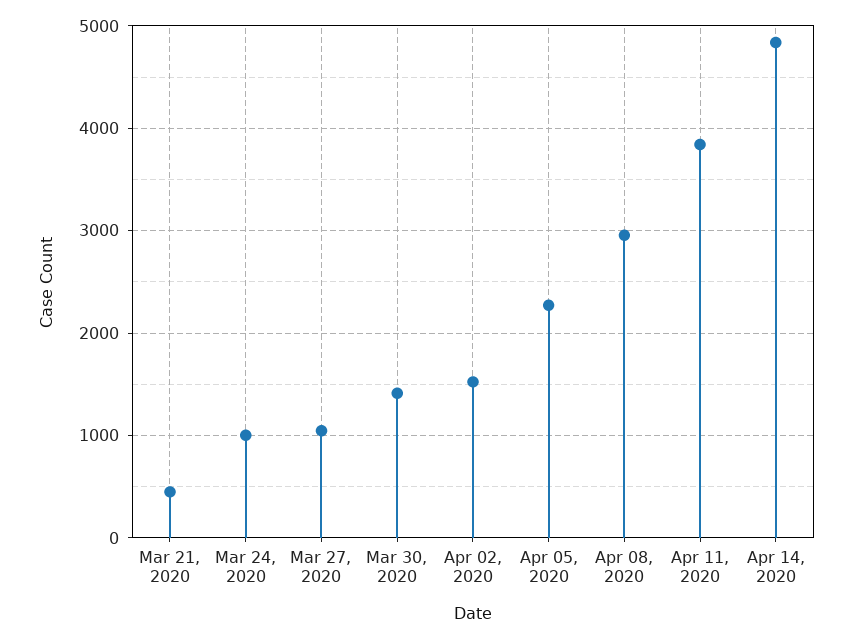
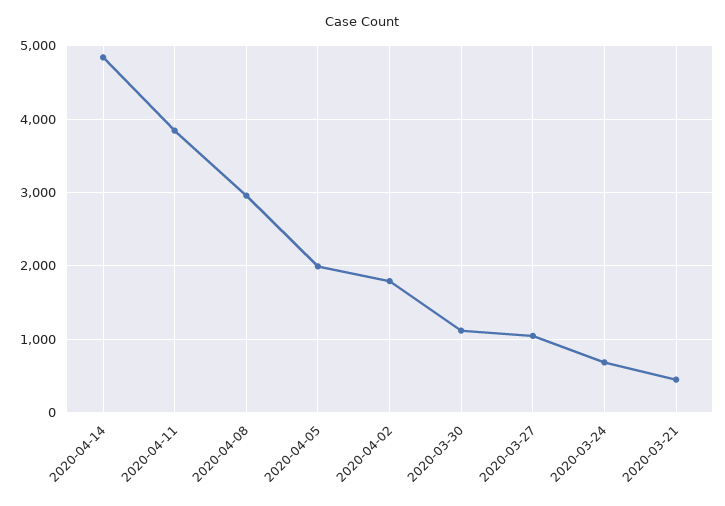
Mar 24, 2020: 1000 -> 700
Mar 30, 2020: 1400 -> 1100
Apr 02, 2020: 1500 -> 1800
Apr 05, 2020: 2300 -> 2000

